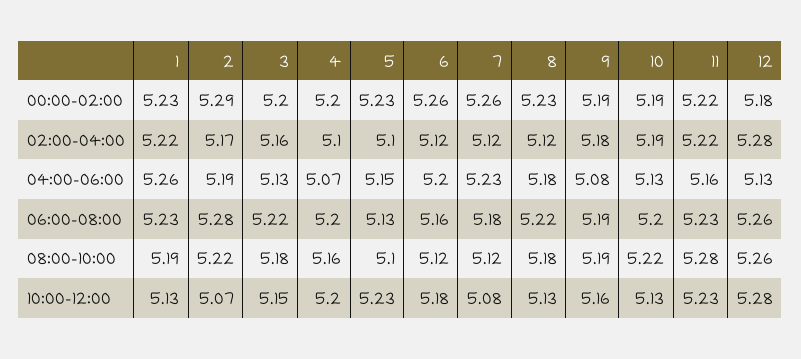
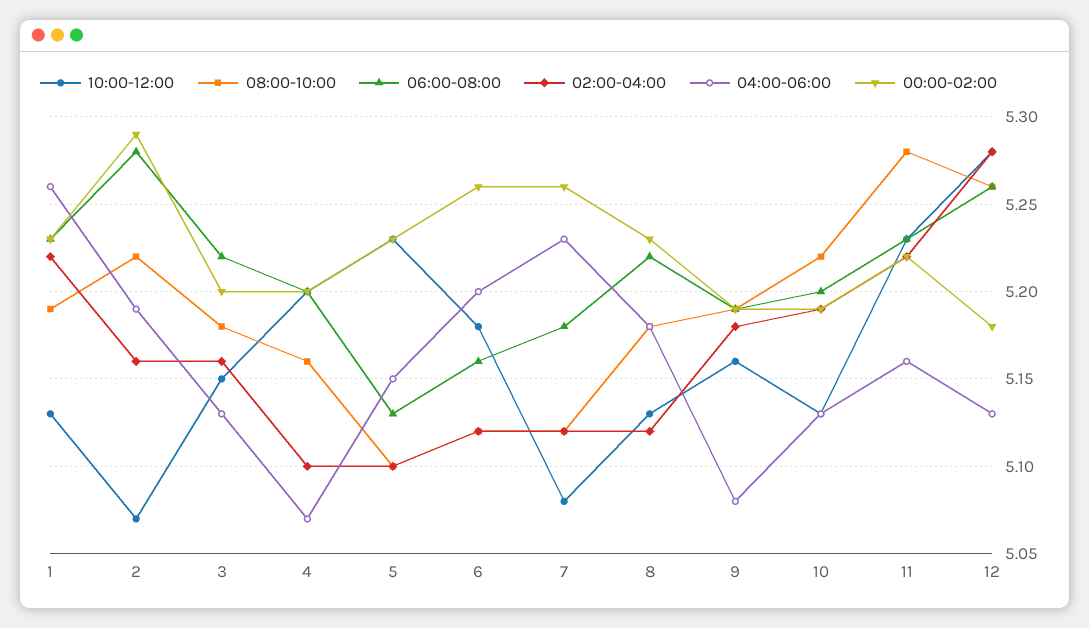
02:00-04:00, 2: 5.17 -> 5.16

